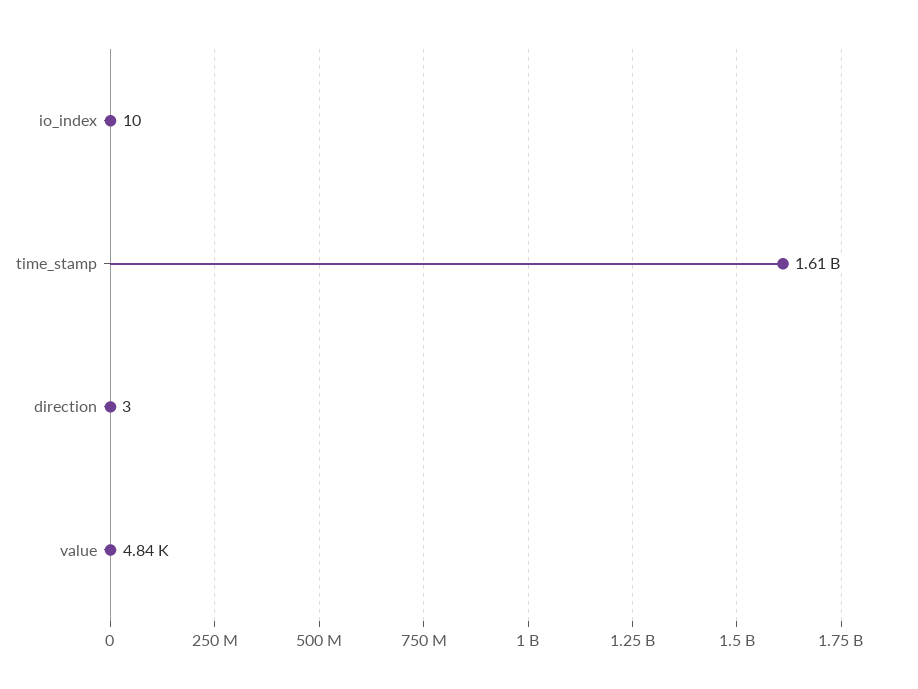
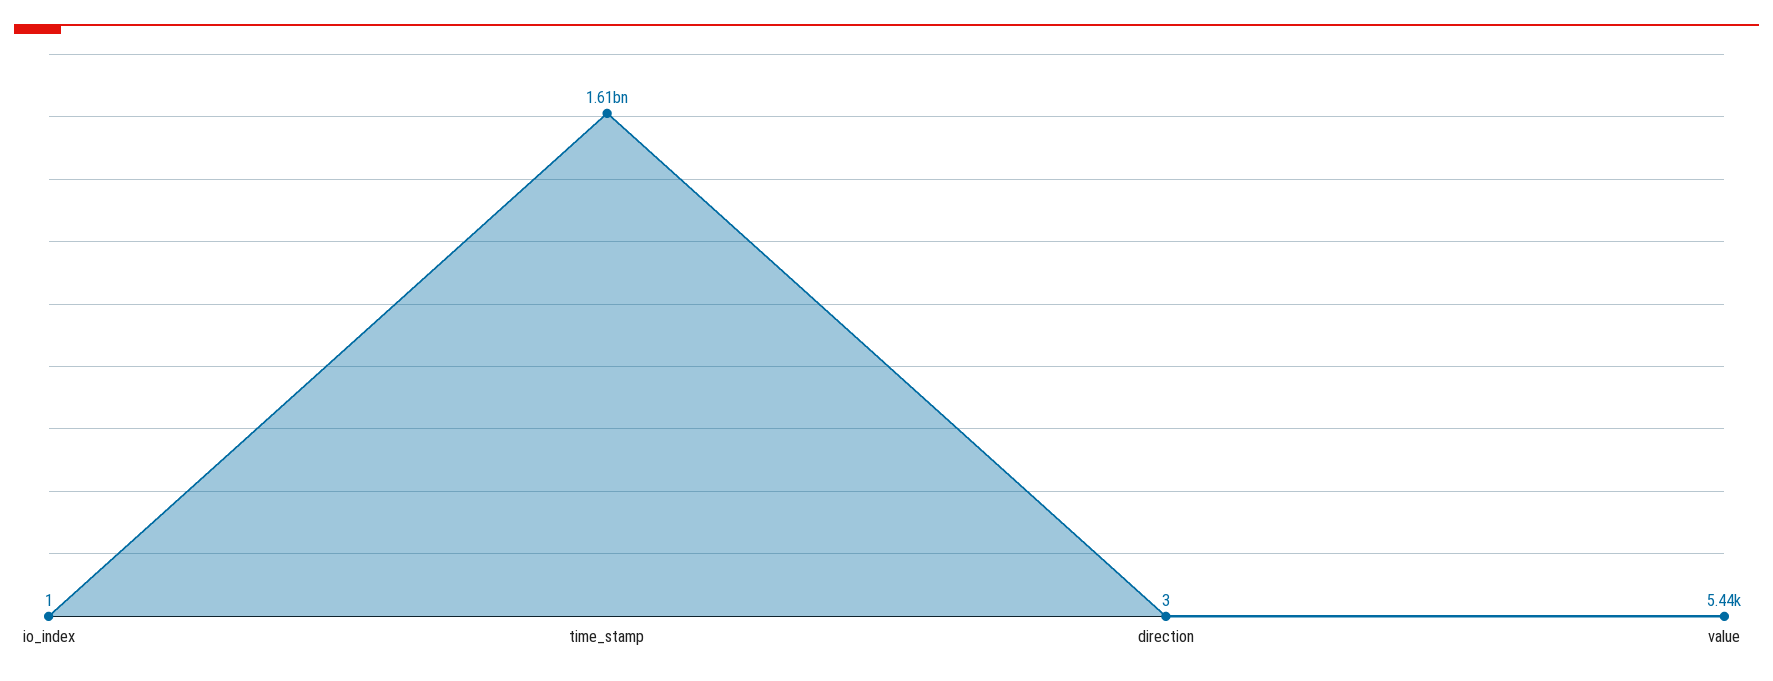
io_index: 10 -> 1
value: 4840 -> 5440

